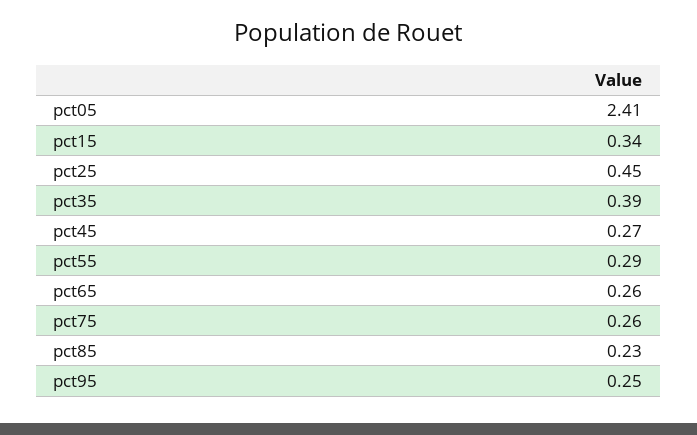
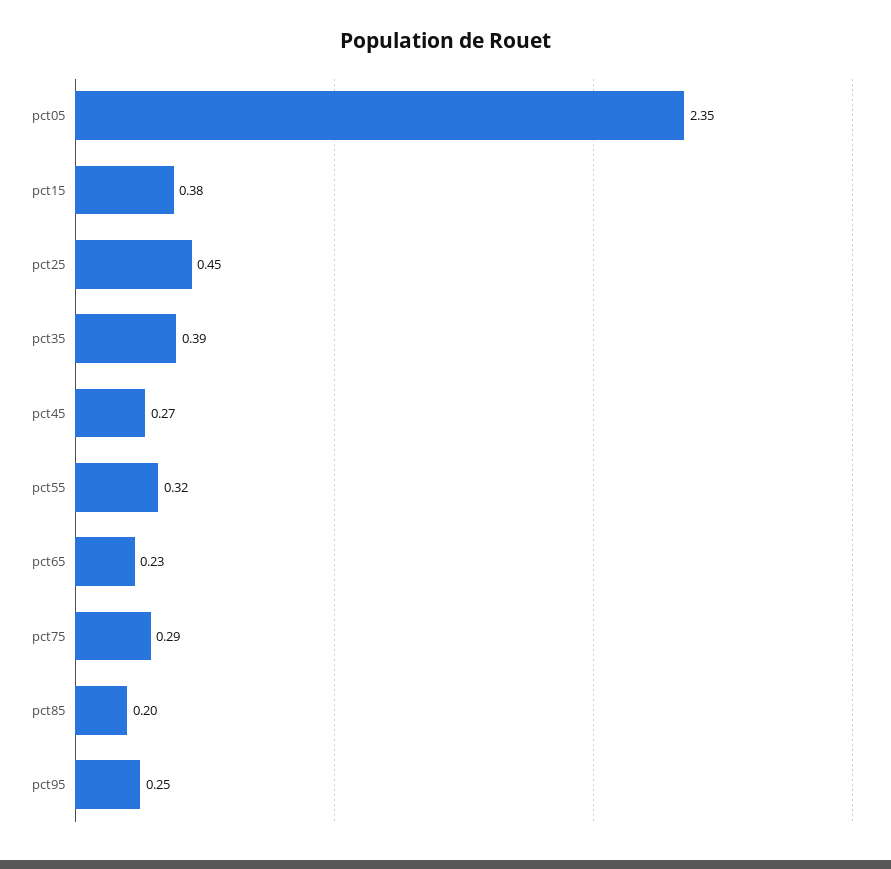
pct05: 2.41 -> 2.35
pct15: 0.34 -> 0.38
pct55: 0.29 -> 0.32
pct65: 0.26 -> 0.23
pct75: 0.26 -> 0.29
pct85: 0.23 -> 0.2

